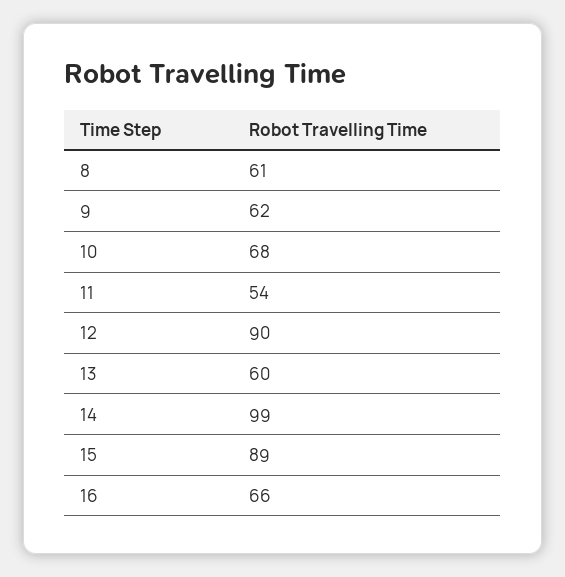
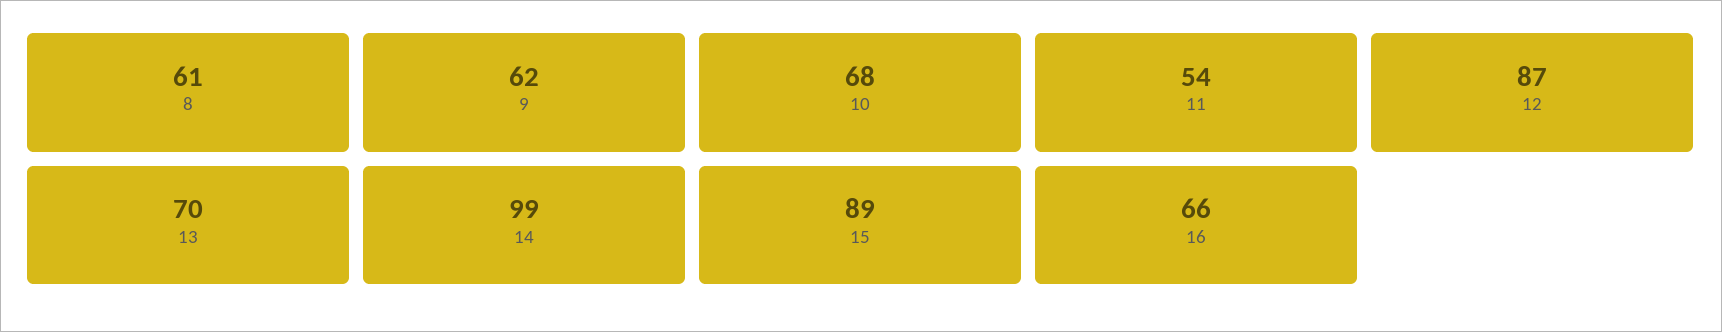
12: 90 -> 87
13: 60 -> 70

